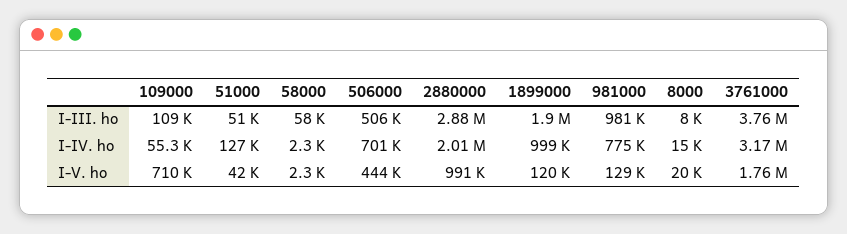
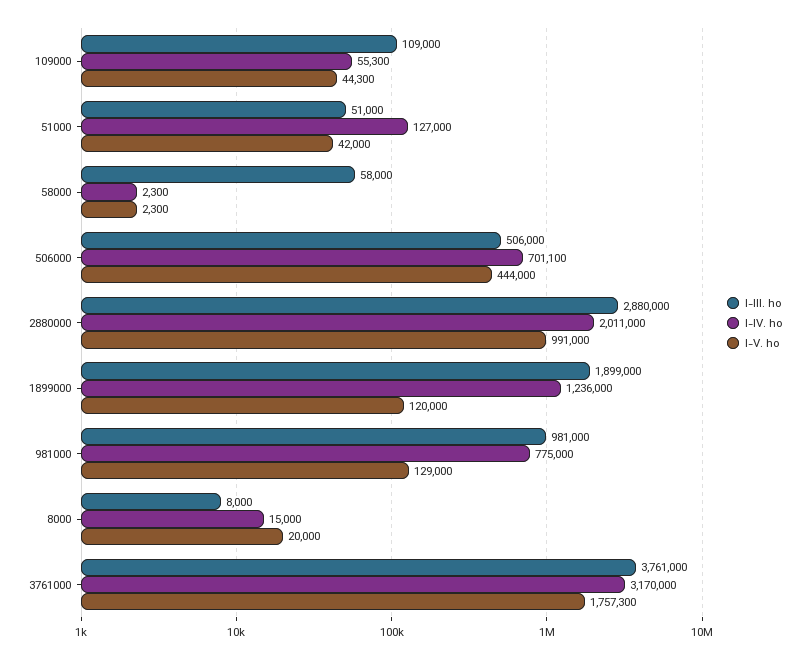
I-IV. ho, 1899000: 999000 -> 1236000
I-V. ho, 109000: 710000 -> 44300

